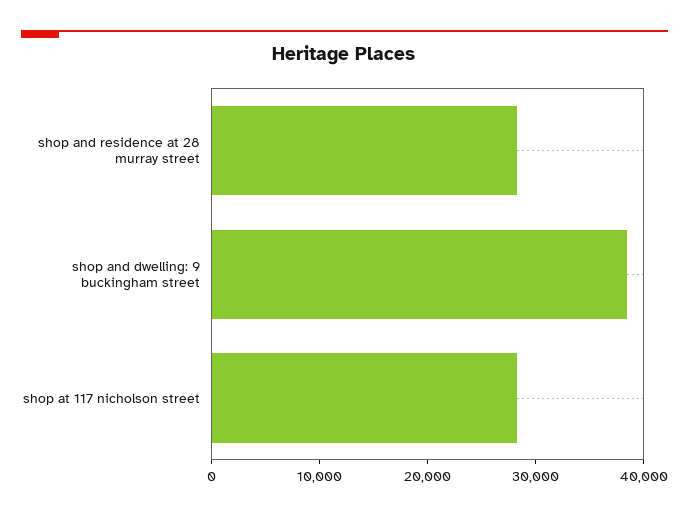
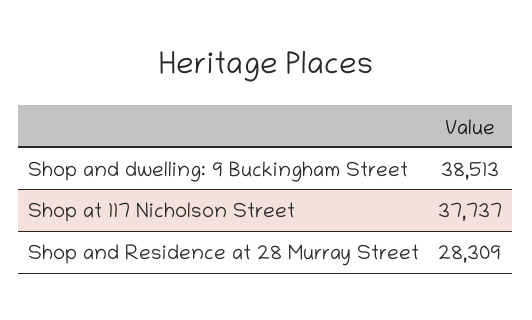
shop at 117 nicholson street: 28000 -> 37737

